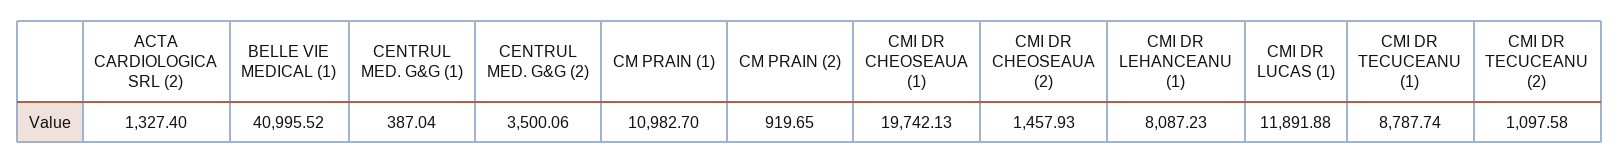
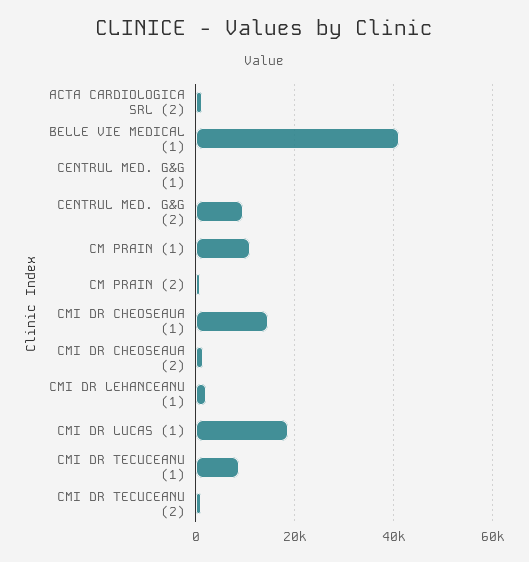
CENTRUL MED. G&G (2): 3500.06 -> 10000
CMI DR CHEOSEAUA (1): 19742.13 -> 14000
CMI DR LEHANCEANU (1): 8087.23 -> 2000
CMI DR LUCAS (1): 11891.88 -> 18000

